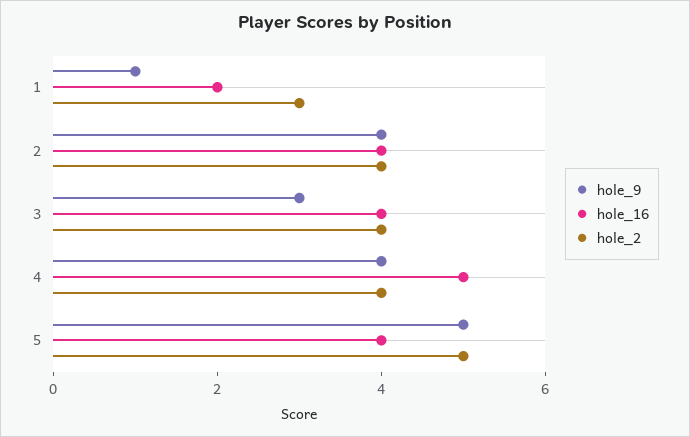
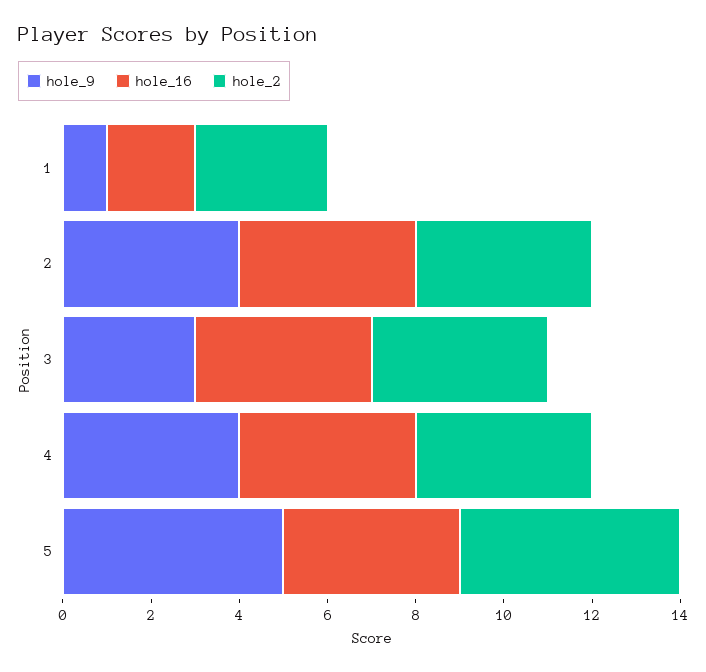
hole_16, 4: 5 -> 4

